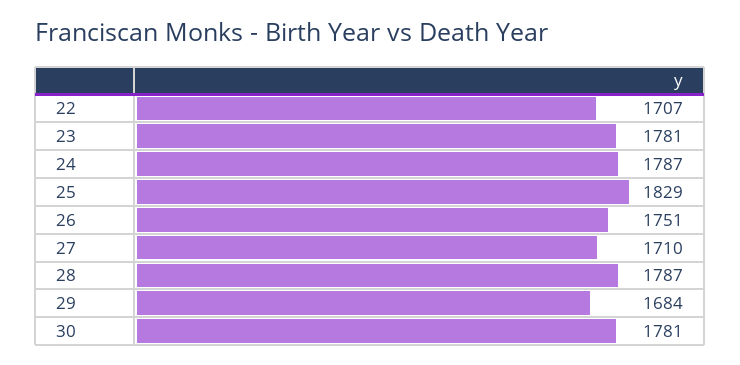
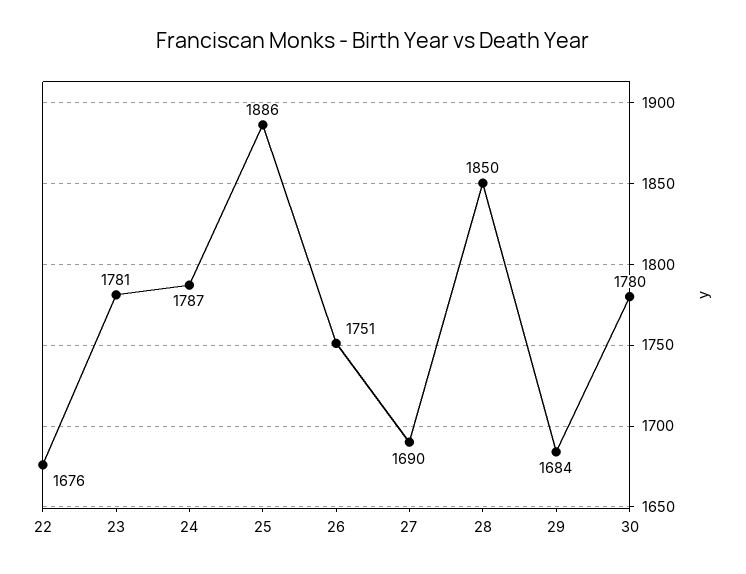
22: 1707 -> 1676
25: 1829 -> 1886
27: 1710 -> 1690
28: 1787 -> 1850
30: 1781 -> 1780

